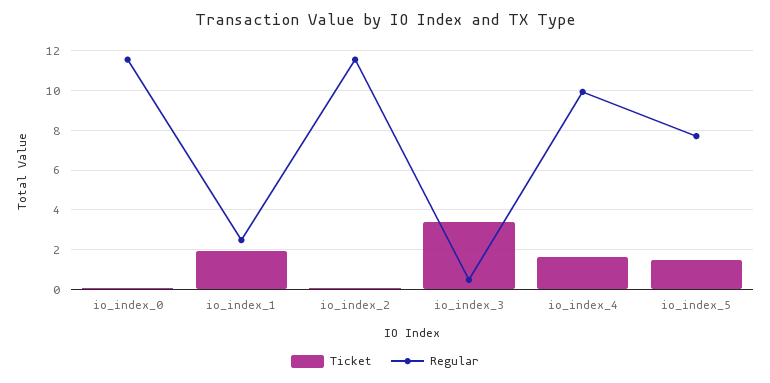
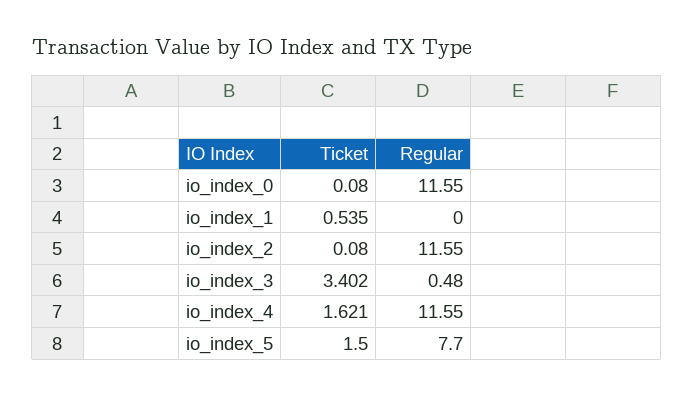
Ticket, io_index_1: 2 -> 0.535
Regular, io_index_1: 2.5 -> 0
Regular, io_index_4: 10 -> 11.55

